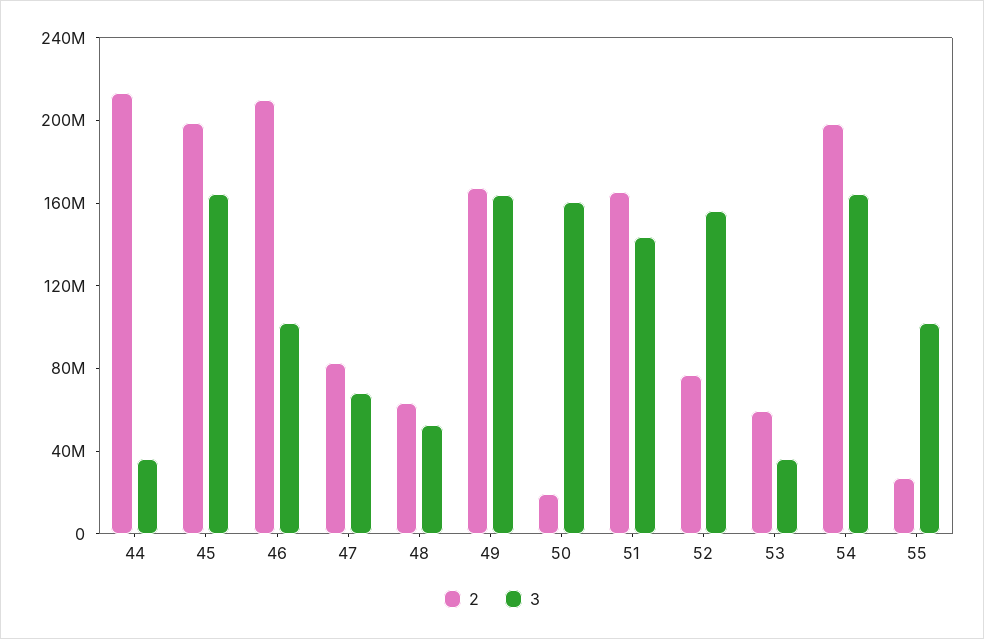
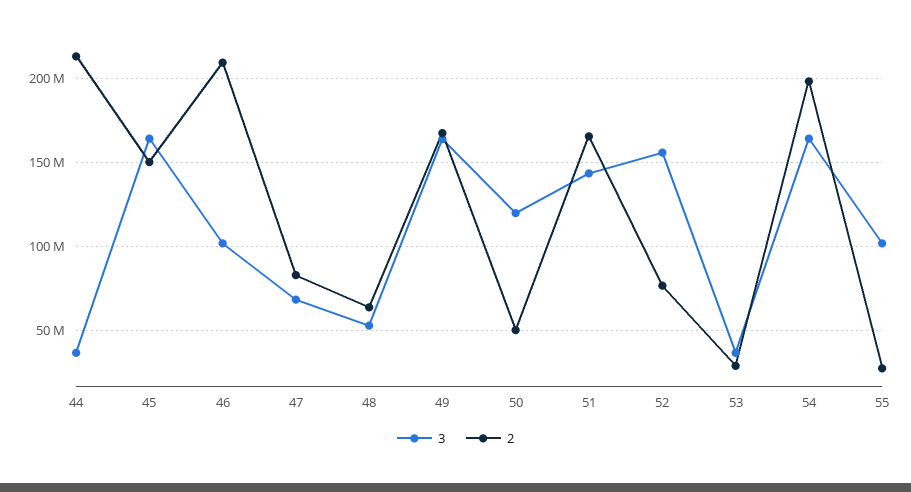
2, 45: 200000000 -> 150000000
2, 50: 20000000 -> 50000000
3, 50: 160000000 -> 120000000
2, 53: 60000000 -> 30000000

